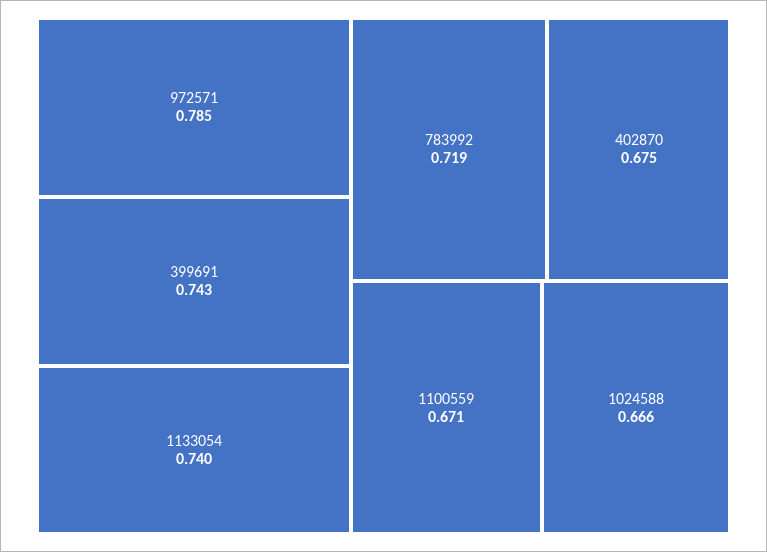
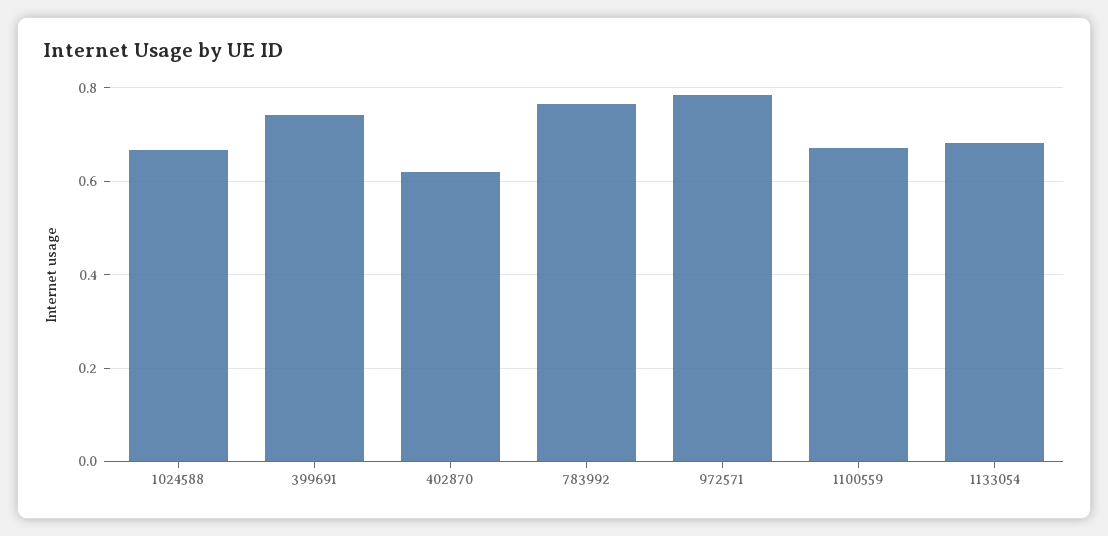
1133054: 0.74 -> 0.68
783992: 0.719 -> 0.76
402870: 0.675 -> 0.62

